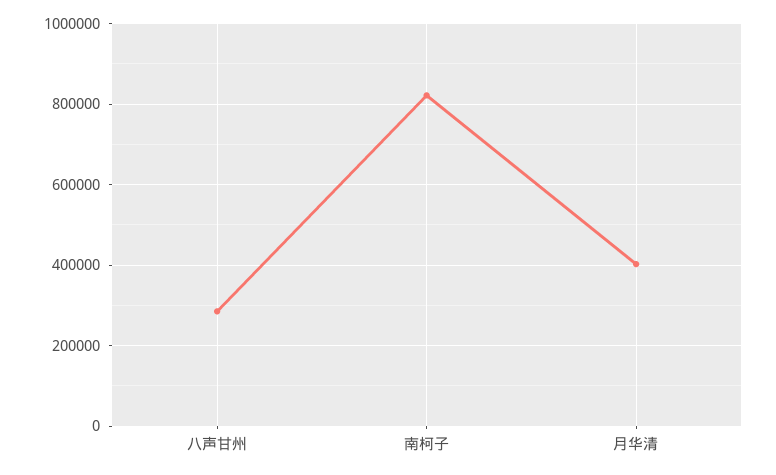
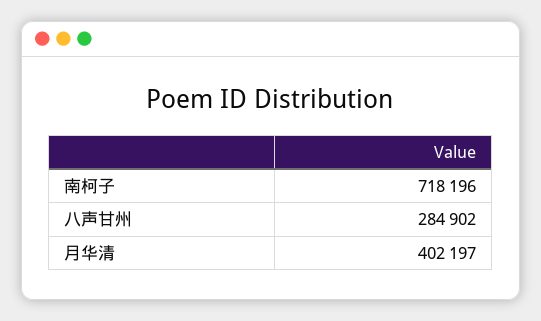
南柯子: 820000 -> 718196

